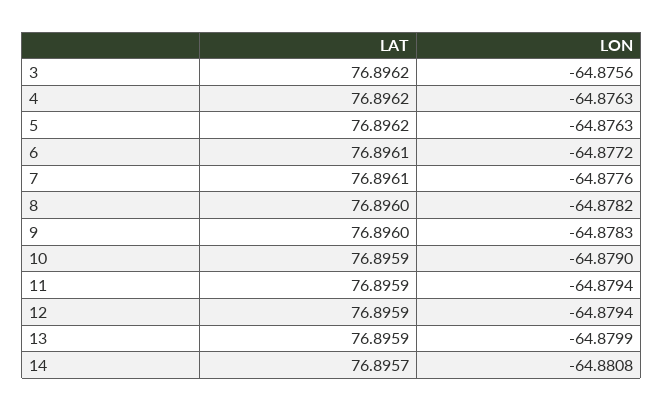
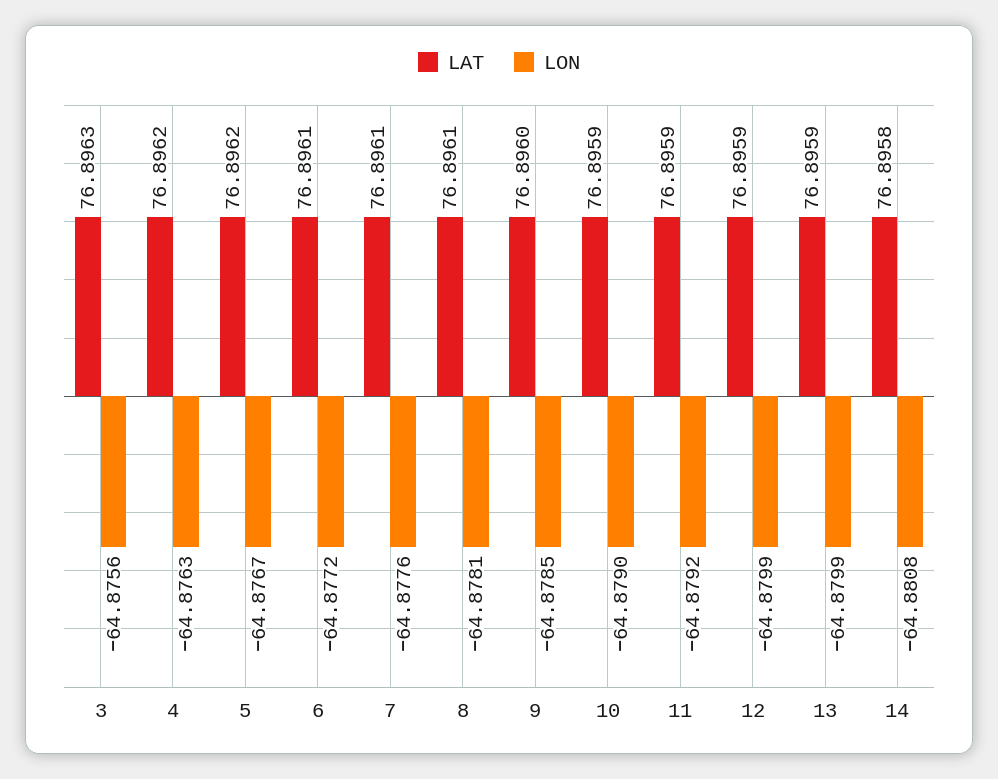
LAT, 3: 76.8962 -> 76.8963
LON, 5: -64.8763 -> -64.8767
LAT, 8: 76.896 -> 76.8961
LON, 8: -64.8782 -> -64.8781
LON, 9: -64.8783 -> -64.8785
LON, 11: -64.8794 -> -64.8792
LON, 12: -64.8794 -> -64.8799
LAT, 14: 76.8957 -> 76.8958

